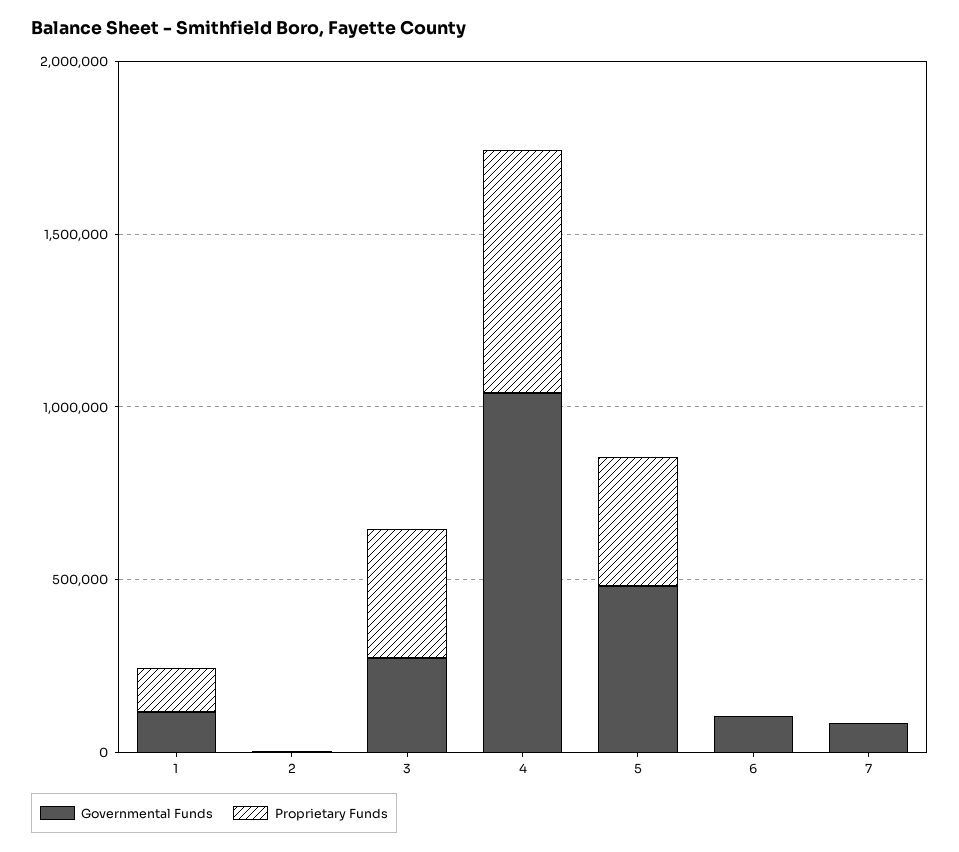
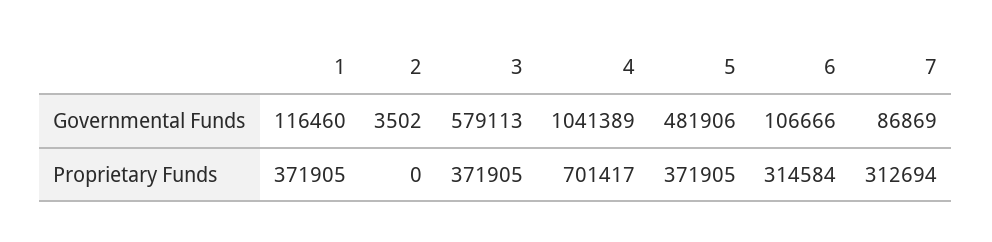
Proprietary Funds, 1: 100000 -> 371905
Governmental Funds, 3: 300000 -> 579113
Proprietary Funds, 6: 0 -> 314584
Proprietary Funds, 7: 0 -> 312694

